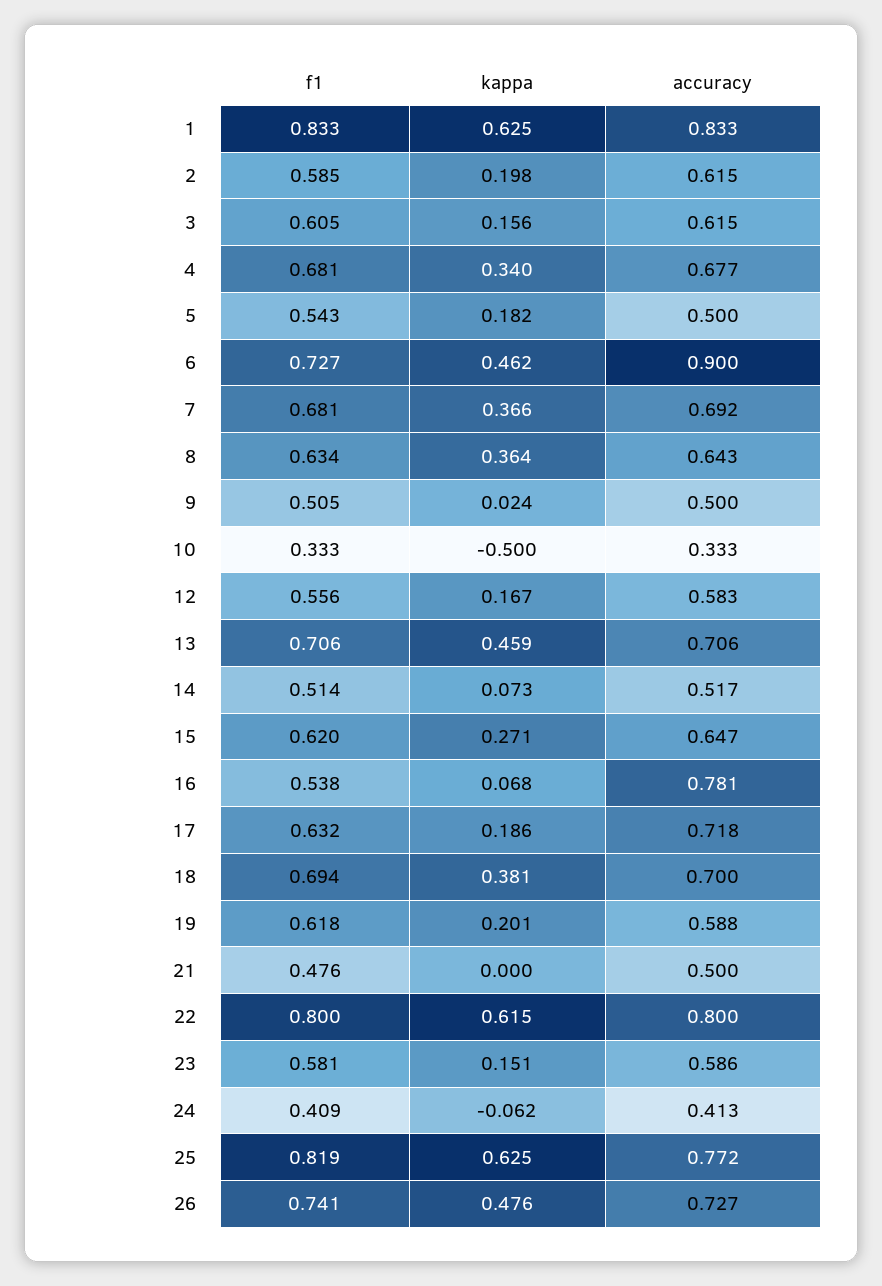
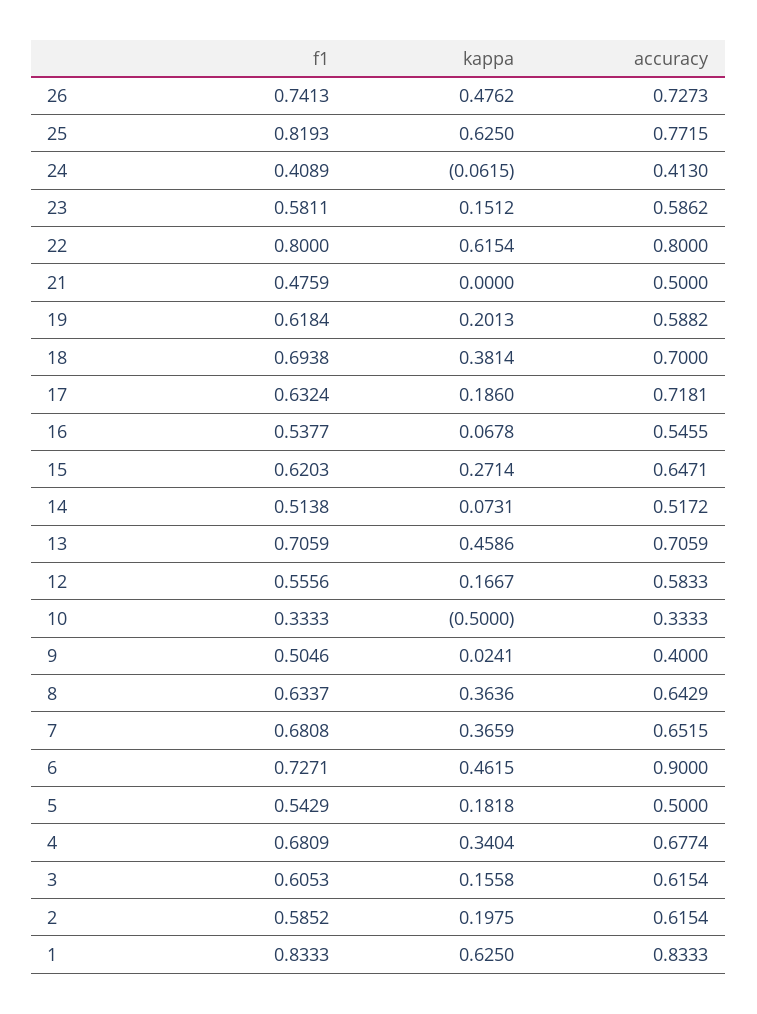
accuracy, 7: 0.692 -> 0.6515
accuracy, 9: 0.5 -> 0.4
accuracy, 16: 0.781 -> 0.5455

